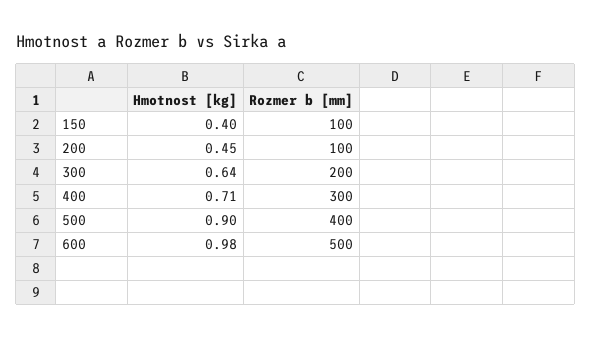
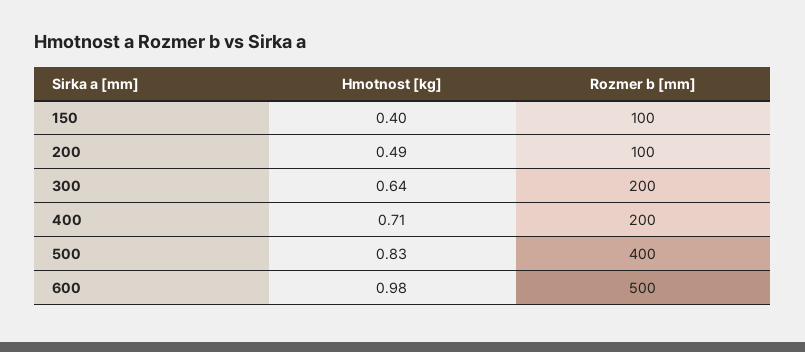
Hmotnost [kg], 200: 0.45 -> 0.49
Rozmer b [mm], 400: 300 -> 200
Hmotnost [kg], 500: 0.9 -> 0.83

